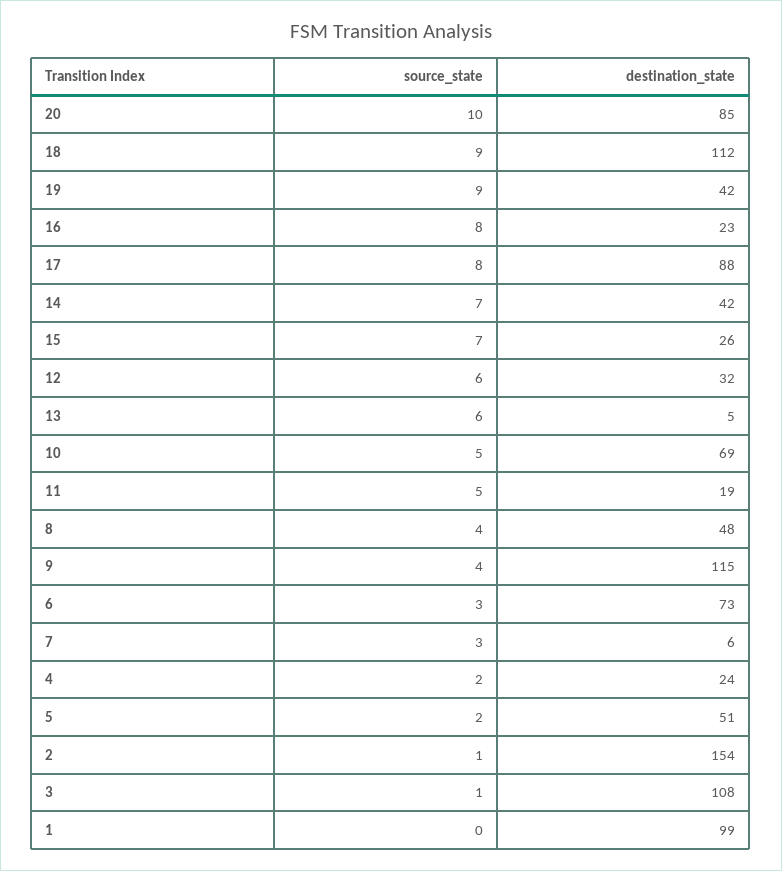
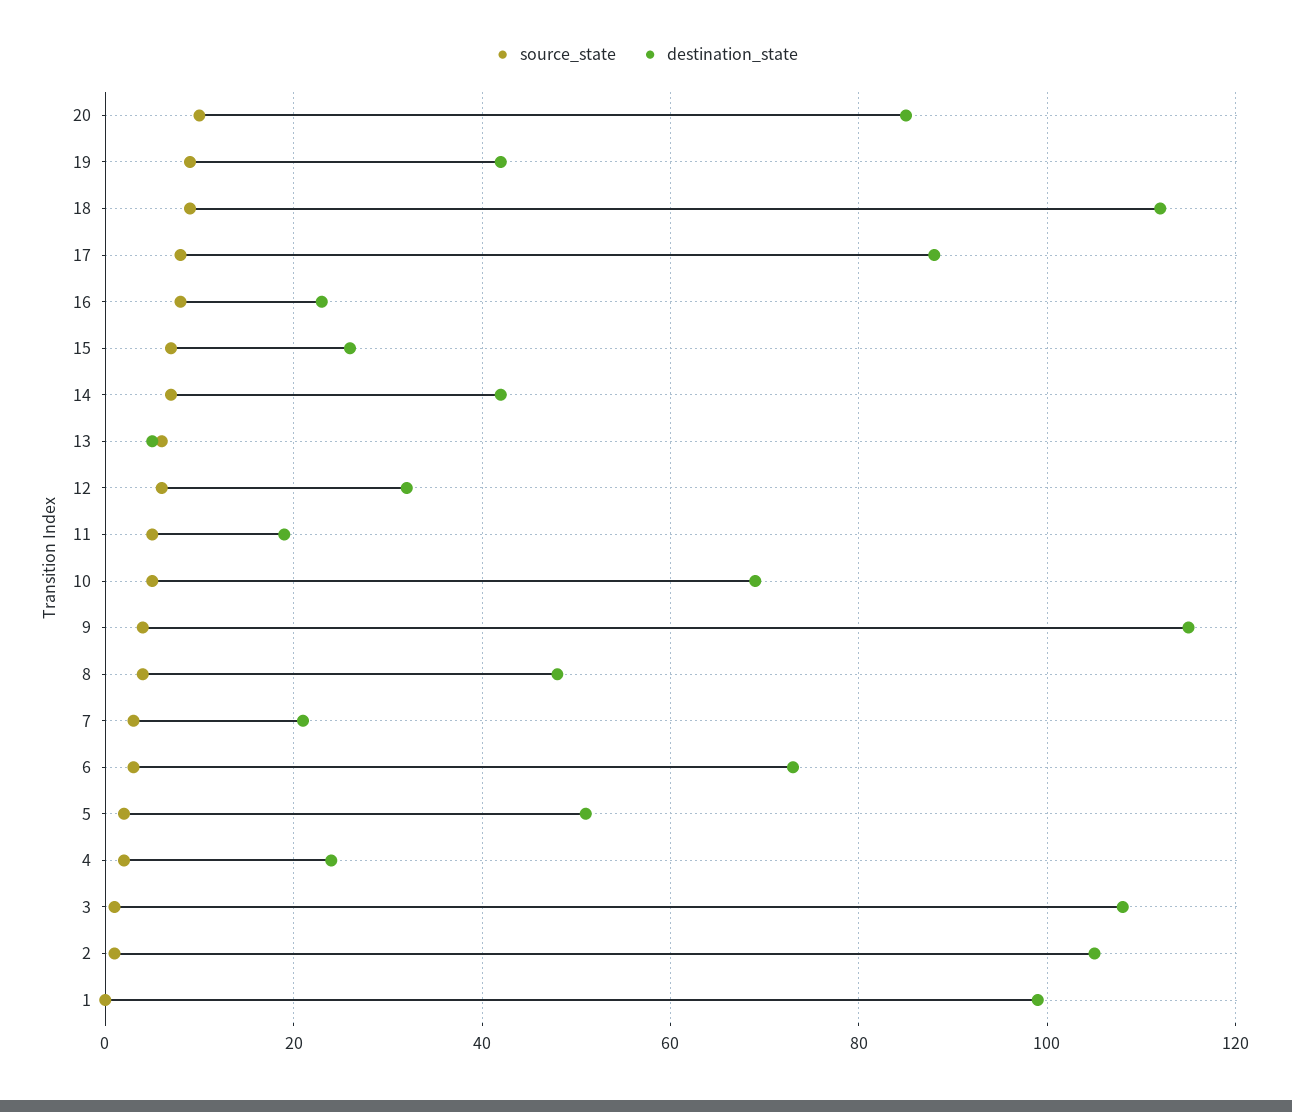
destination_state, 7: 6 -> 20
destination_state, 2: 154 -> 105

